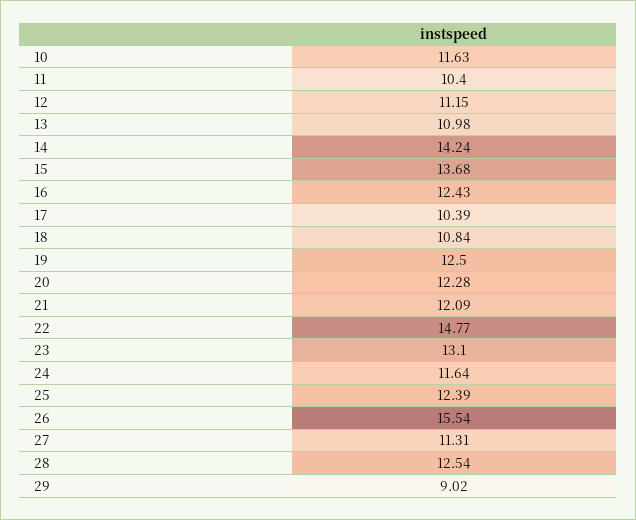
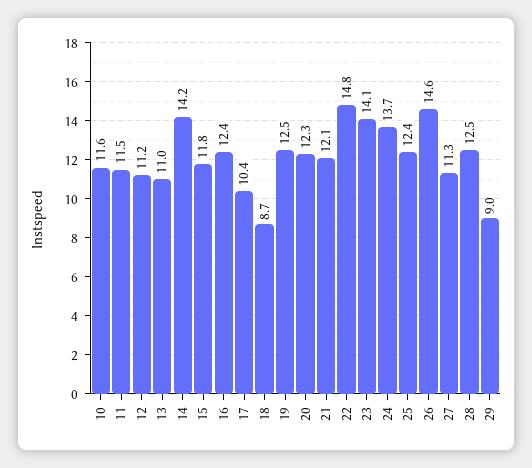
11: 10.4 -> 11.5
15: 13.68 -> 11.8
18: 10.84 -> 8.7
23: 13.1 -> 14.1
24: 11.64 -> 13.7
26: 15.54 -> 14.6

